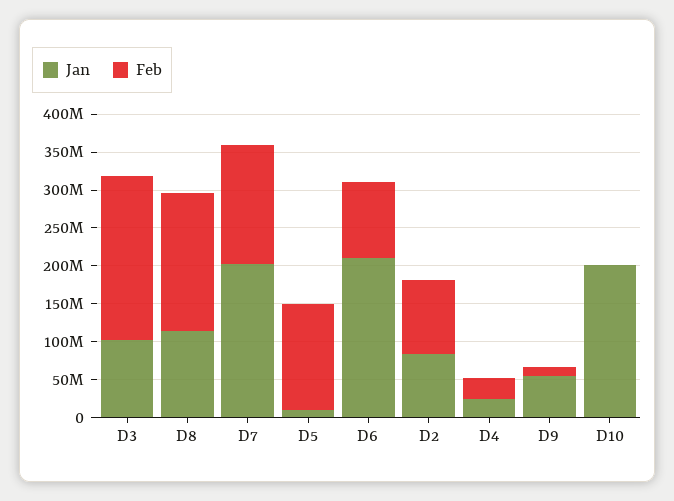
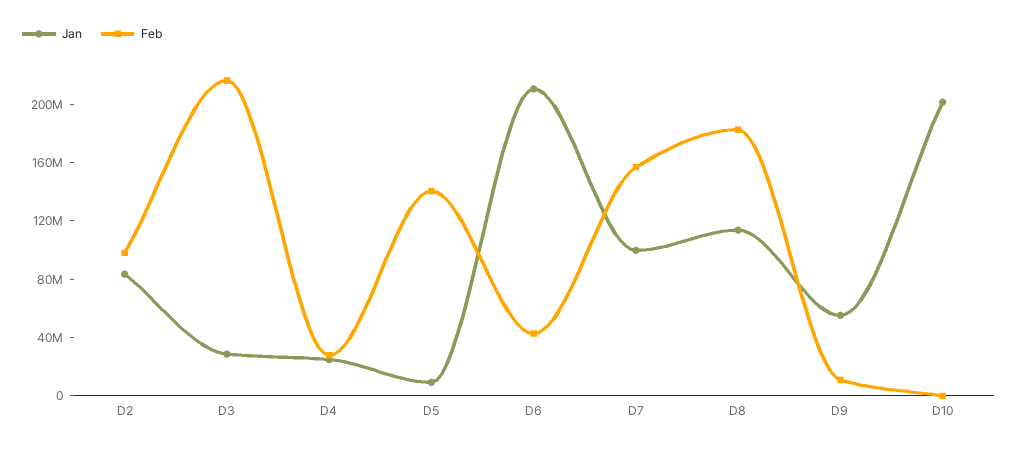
Jan, D3: 100000000 -> 30000000
Jan, D7: 200000000 -> 100000000
Feb, D6: 100000000 -> 40000000

